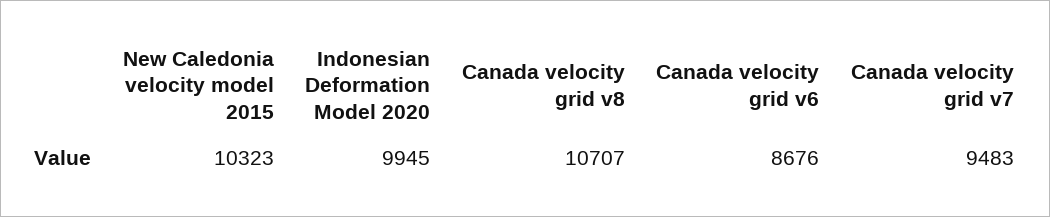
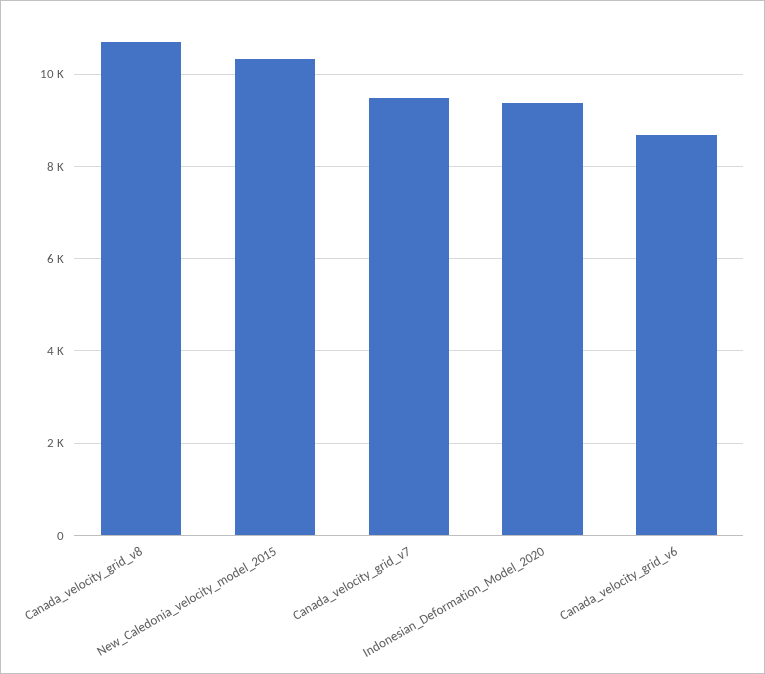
Indonesian Deformation Model 2020: 9945 -> 9400

